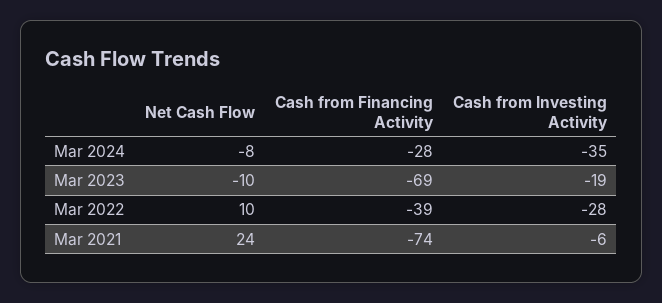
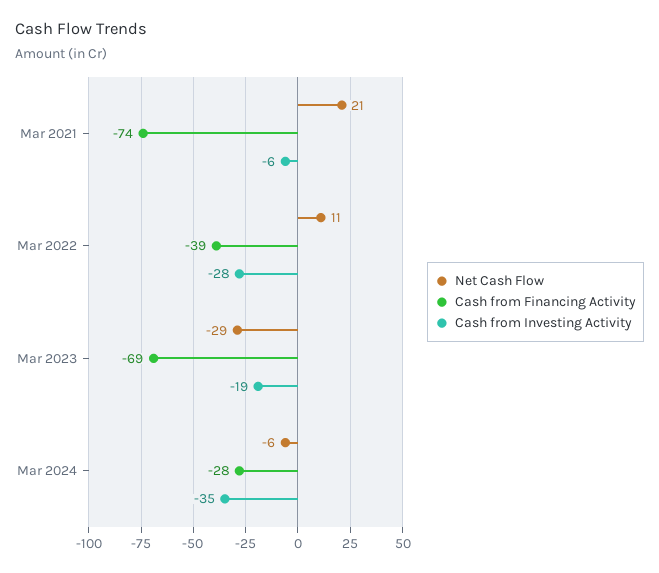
Net Cash Flow, Mar 2024: -8 -> -6
Net Cash Flow, Mar 2023: -10 -> -29
Net Cash Flow, Mar 2022: 10 -> 11
Net Cash Flow, Mar 2021: 24 -> 21

